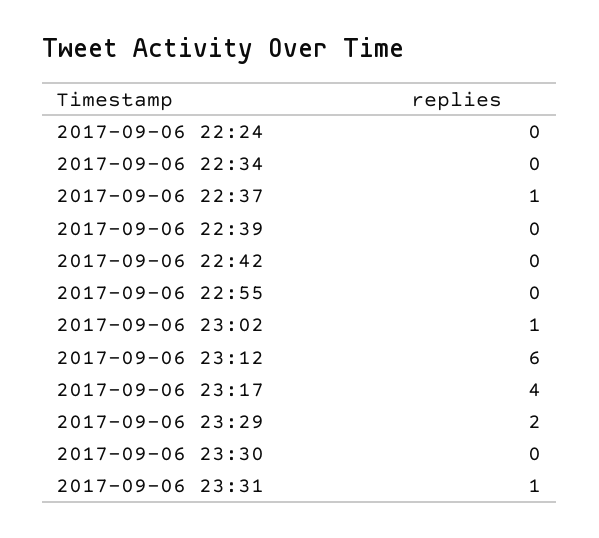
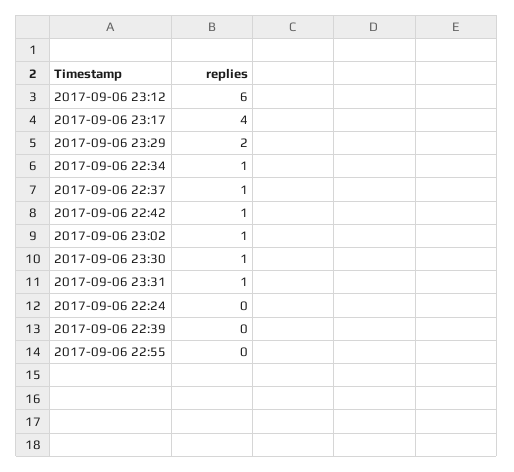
2017-09-06 22:34: 0 -> 1
2017-09-06 22:42: 0 -> 1
2017-09-06 23:30: 0 -> 1

